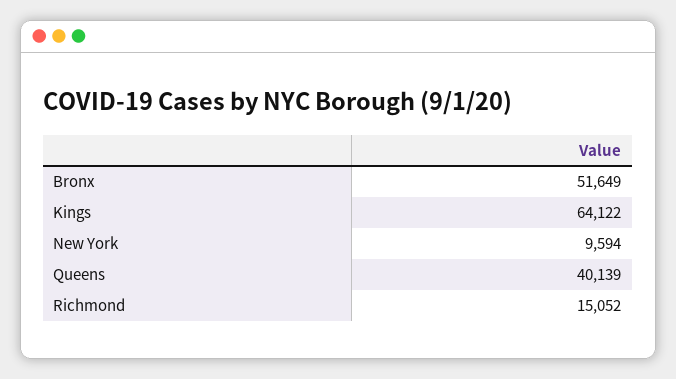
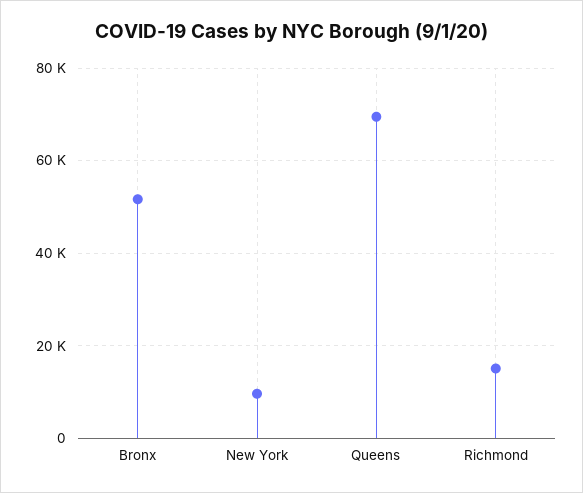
Kings: 64122 -> none
Queens: 40139 -> 70000

